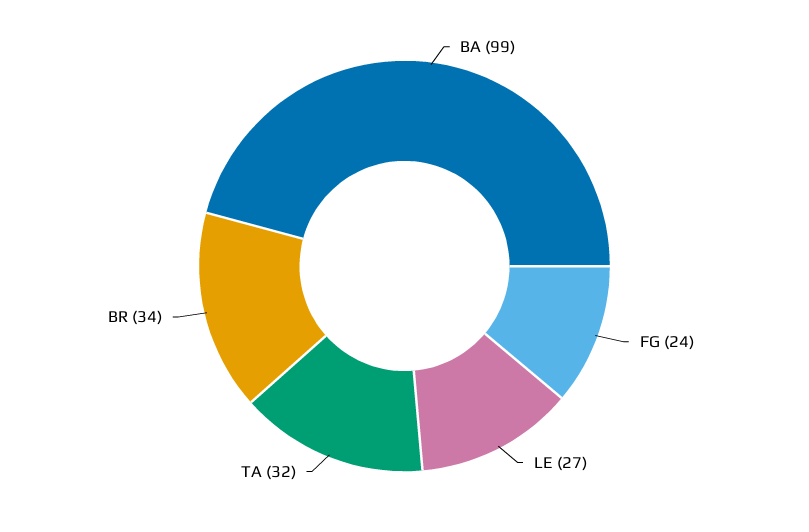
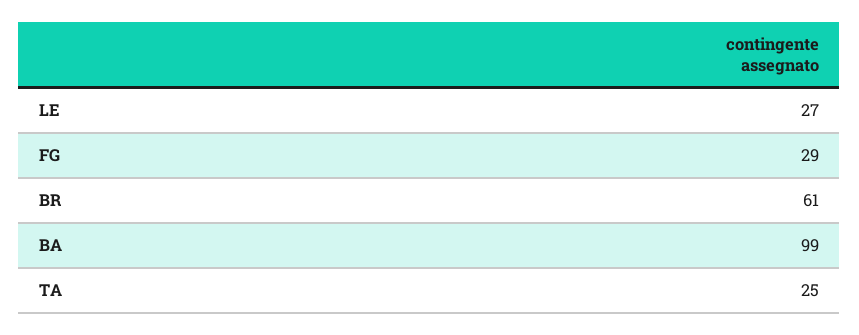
FG: 24 -> 29
TA: 32 -> 25
BR: 34 -> 61

